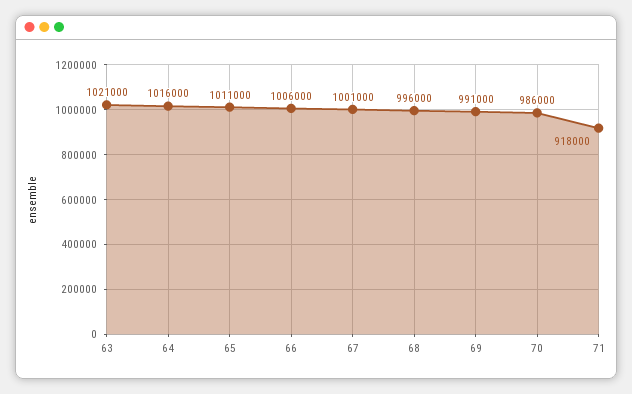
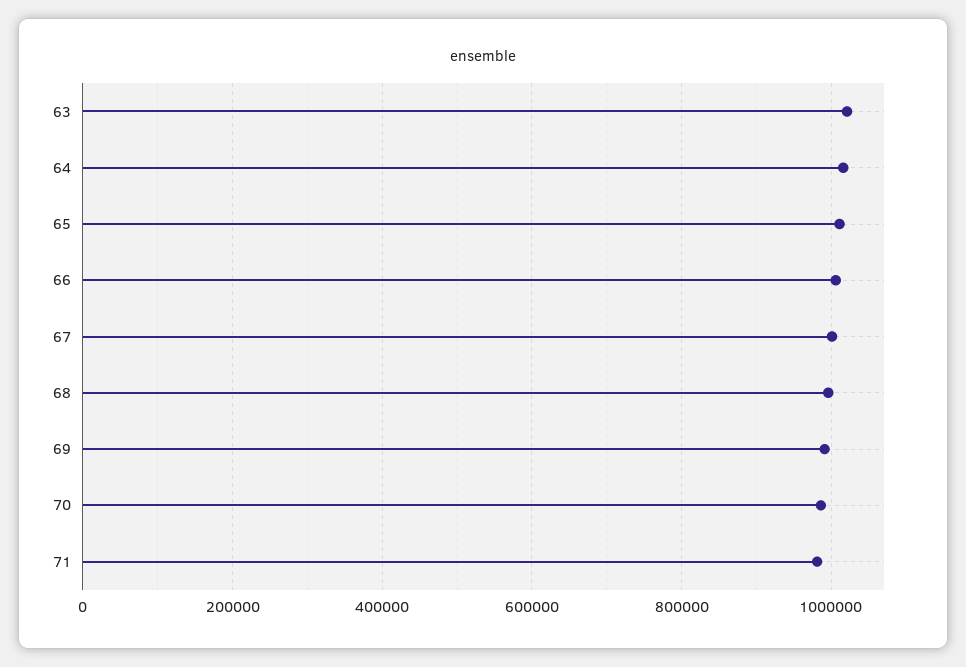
71: 918000 -> 980000

